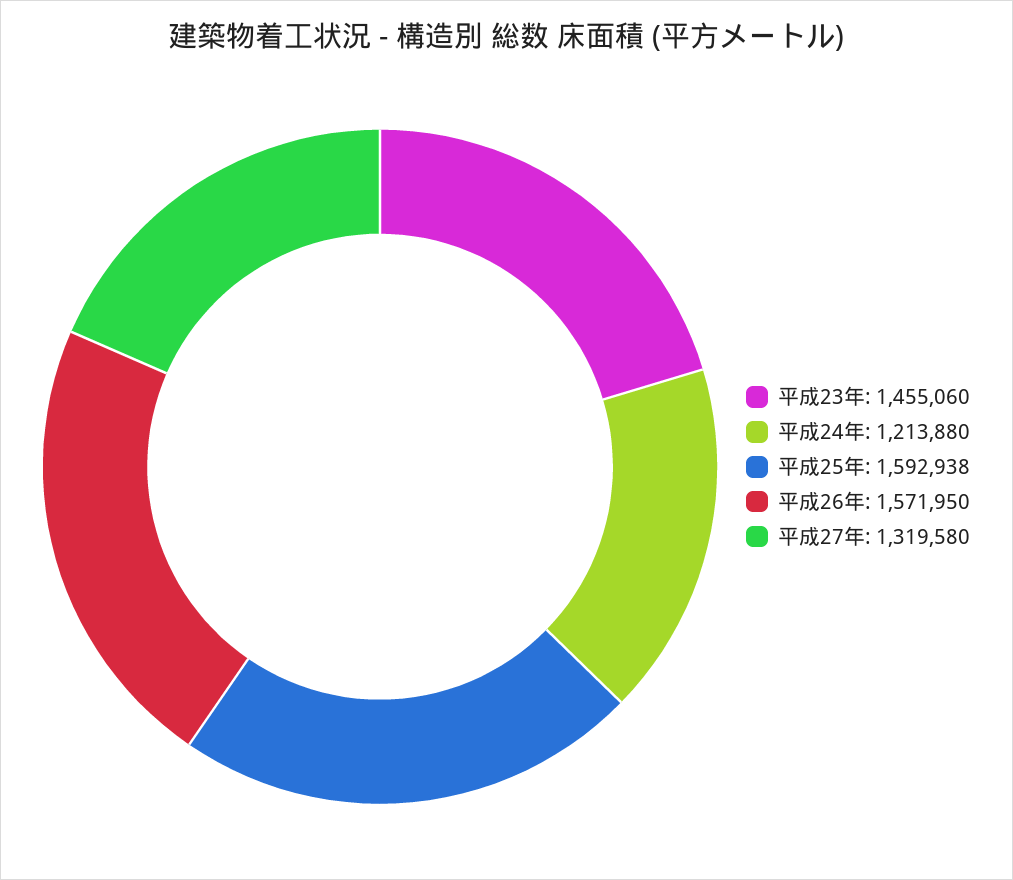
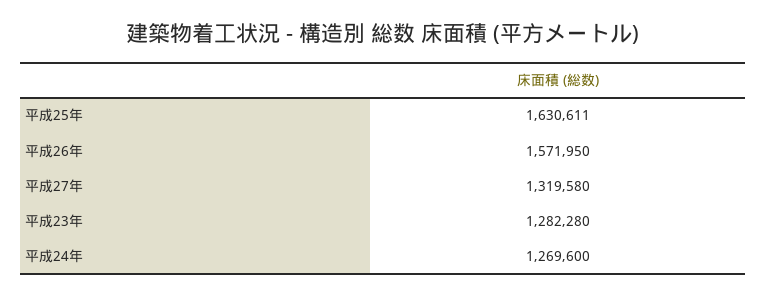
平成23年: 1455060 -> 1282280
平成24年: 1213880 -> 1269600
平成25年: 1592938 -> 1630611

